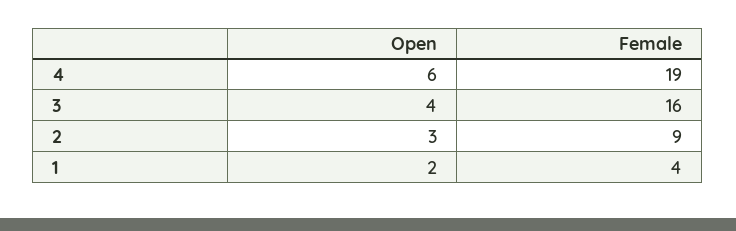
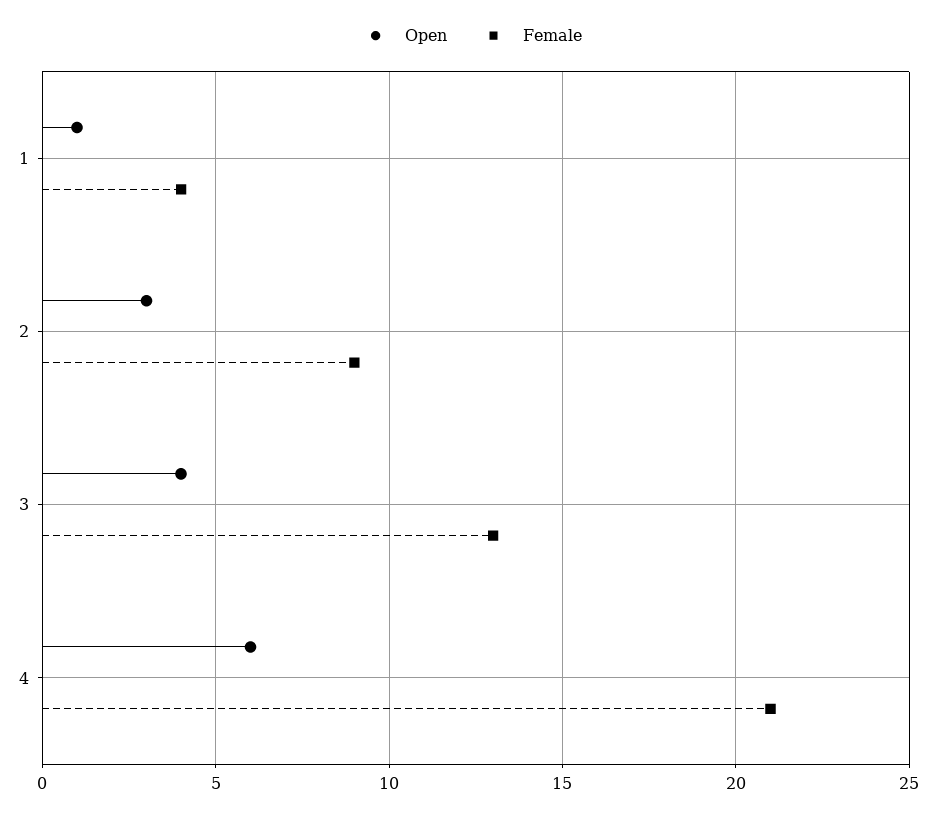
Female, 4: 19 -> 21
Female, 3: 16 -> 13
Open, 1: 2 -> 1

